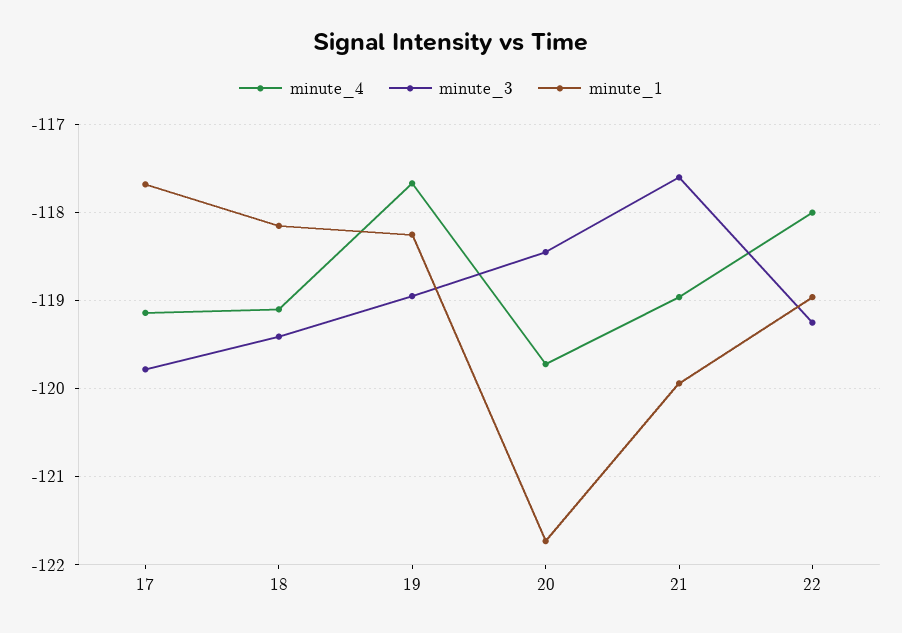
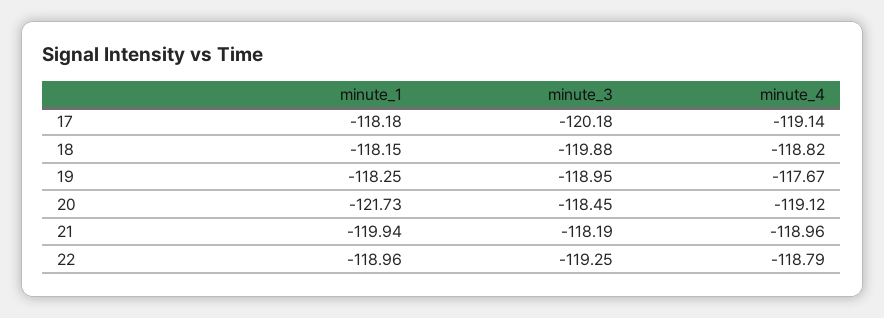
minute_3, 17: -119.8 -> -120.18
minute_1, 17: -117.7 -> -118.18
minute_4, 18: -119.1 -> -118.82
minute_3, 18: -119.4 -> -119.88
minute_4, 20: -119.7 -> -119.12
minute_3, 21: -117.6 -> -118.19
minute_4, 22: -118 -> -118.79

